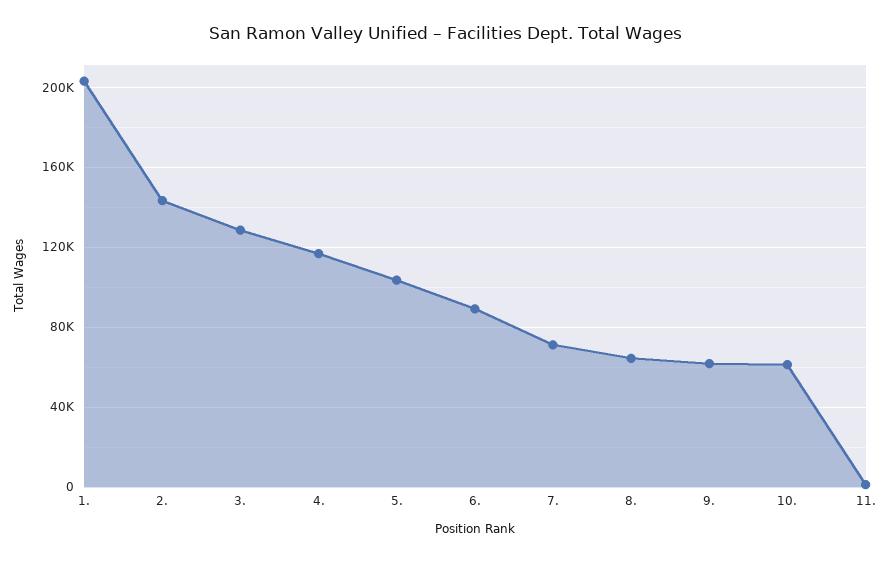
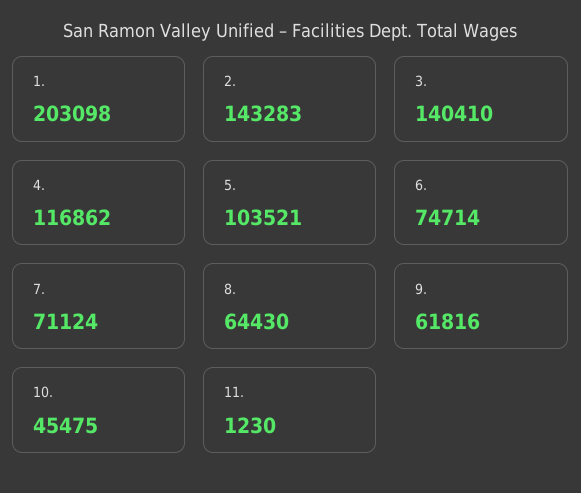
3.: 130000 -> 140410
6.: 90000 -> 74714
10.: 60000 -> 45475

